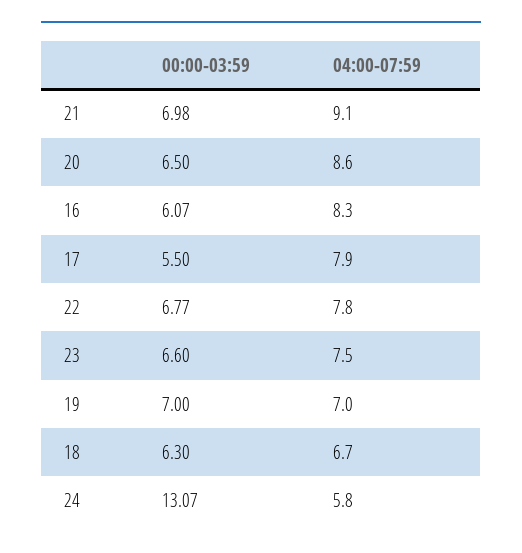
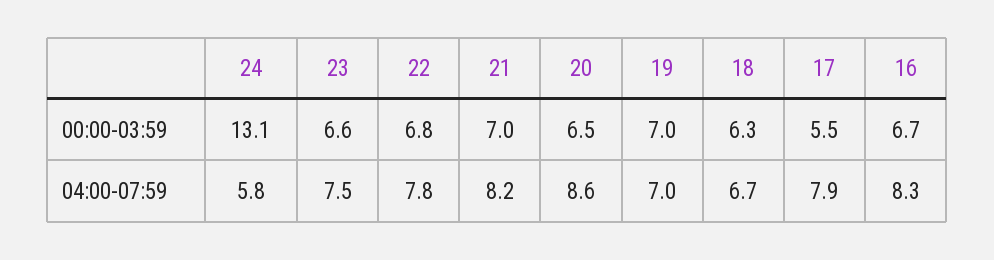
04:00-07:59, 21: 9.1 -> 8.2
00:00-03:59, 16: 6.07 -> 6.7

